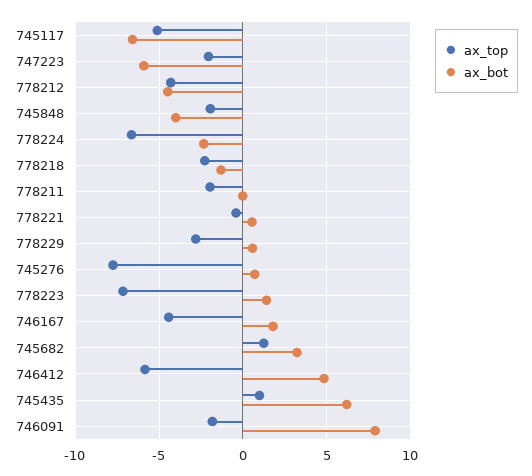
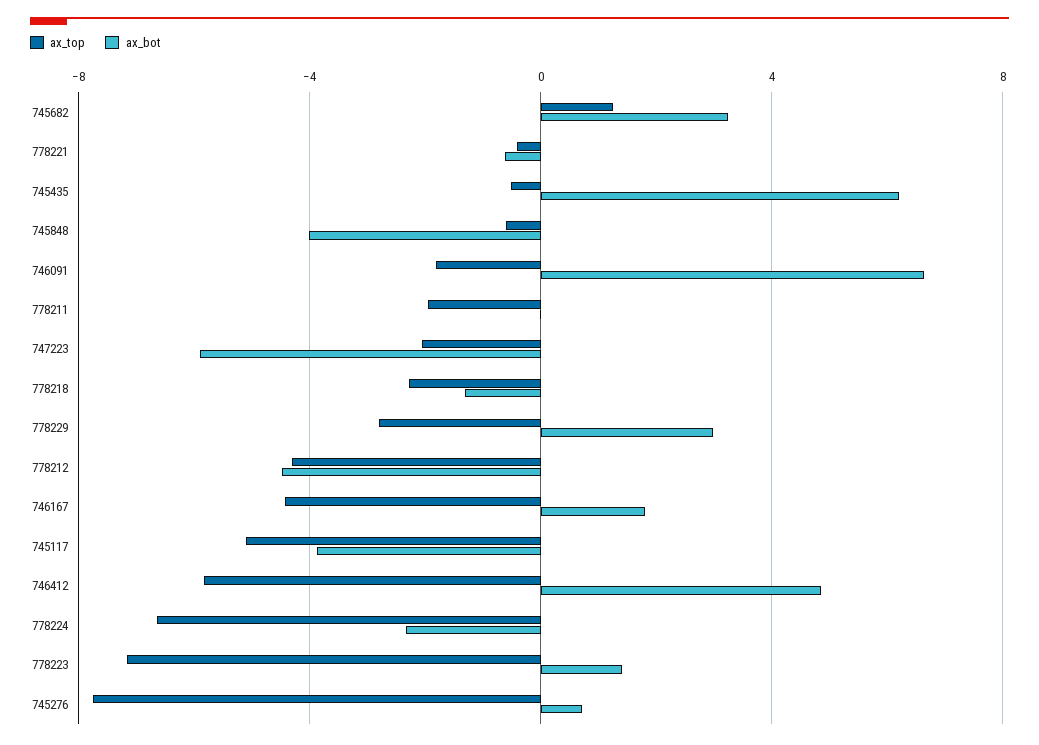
ax_bot, 745117: -6.5 -> -4
ax_top, 745848: -2 -> -0.5
ax_bot, 778221: 0.5 -> -0.5
ax_bot, 778229: 0.5 -> 3
ax_top, 745435: 1 -> -0.5
ax_bot, 746091: 8 -> 6.5

